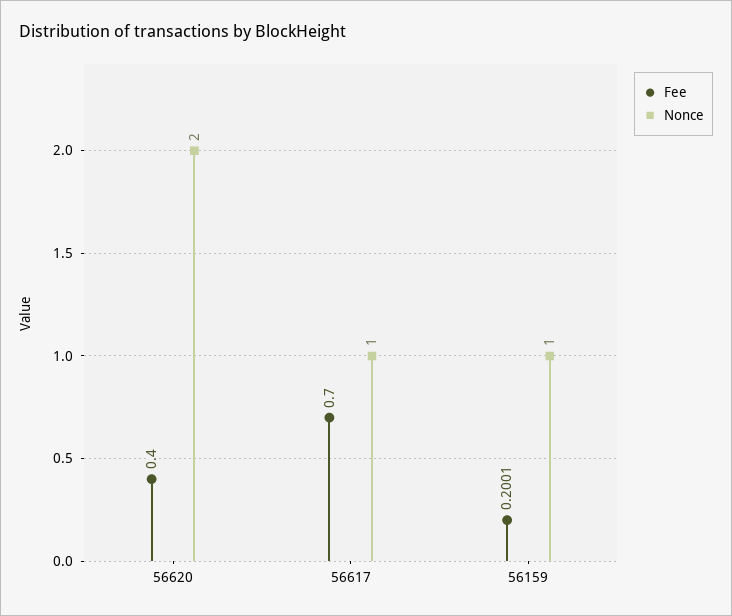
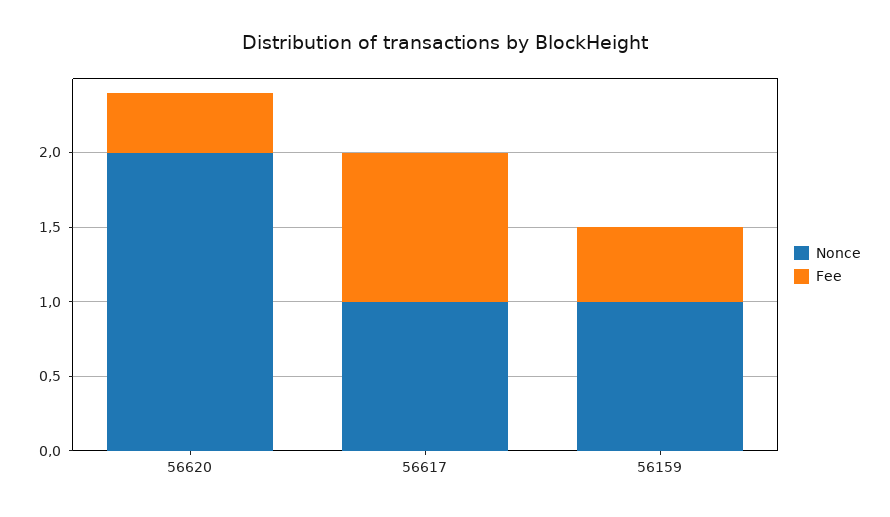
Fee, 56617: 0.7 -> 1
Fee, 56159: 0.2001 -> 0.5

